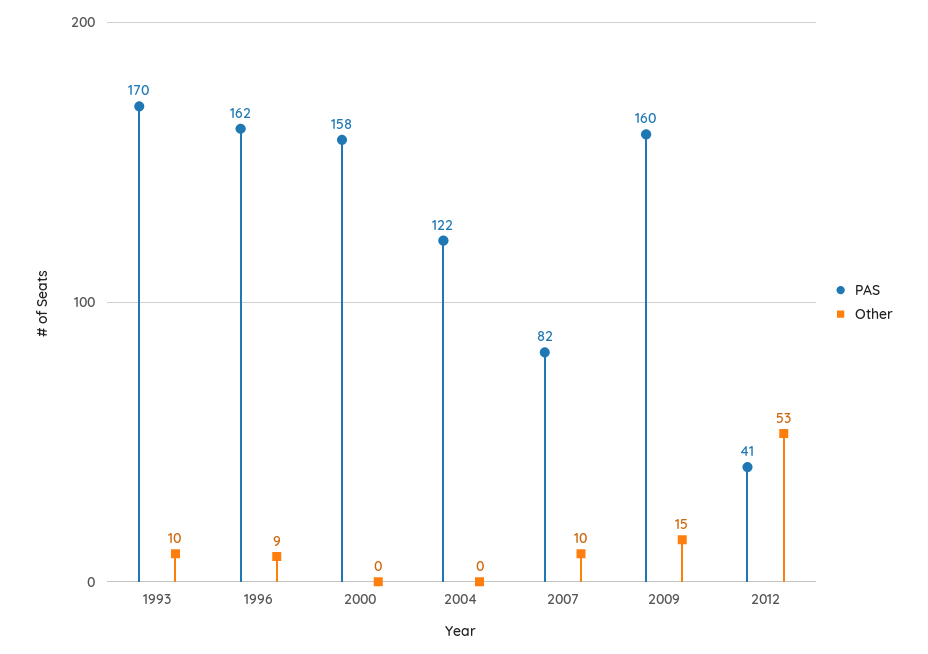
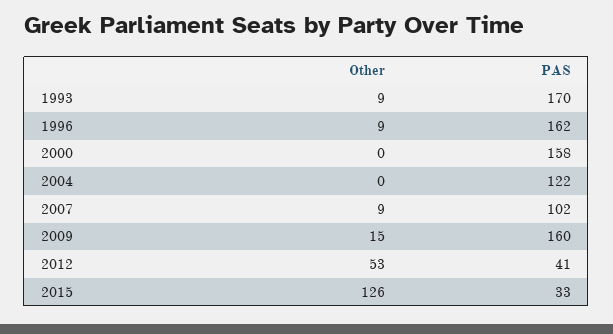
Other, 1993: 10 -> 9
PAS, 2007: 82 -> 102
Other, 2007: 10 -> 9
Other, 2015: none -> 126
PAS, 2015: none -> 33

